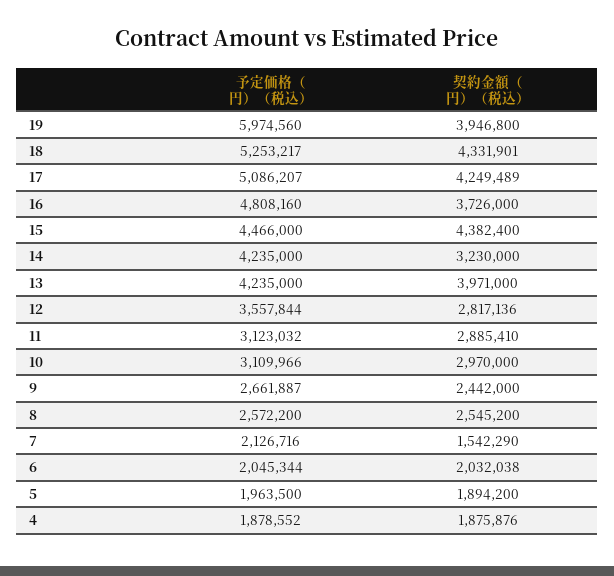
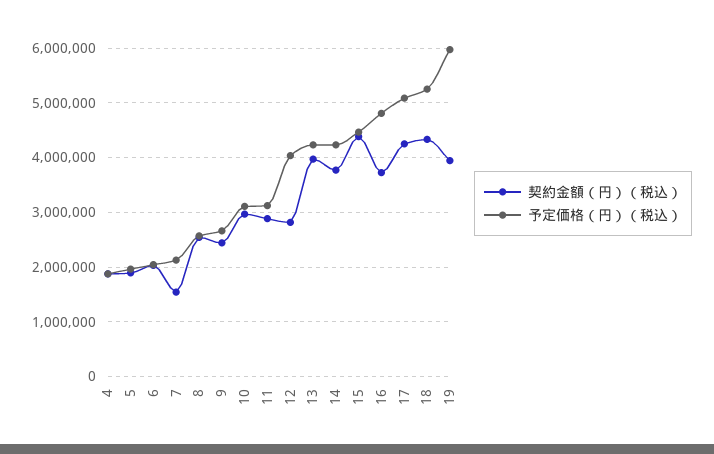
契約金額（円）（税込）, 14: 3230000 -> 3800000
予定価格（円）（税込）, 12: 3557844 -> 4000000

